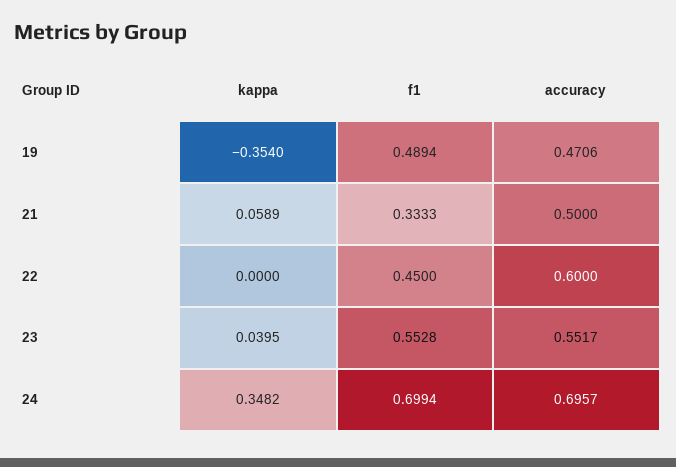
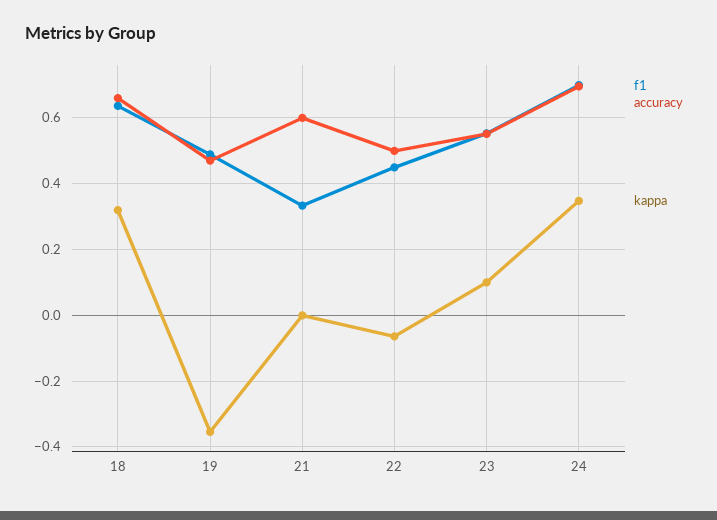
kappa, 21: 0.0589 -> 0
accuracy, 21: 0.5 -> 0.6
kappa, 22: 0 -> -0.06
accuracy, 22: 0.6 -> 0.5
kappa, 23: 0.0395 -> 0.1
f1, 18: none -> 0.64
accuracy, 18: none -> 0.66
kappa, 18: none -> 0.32

